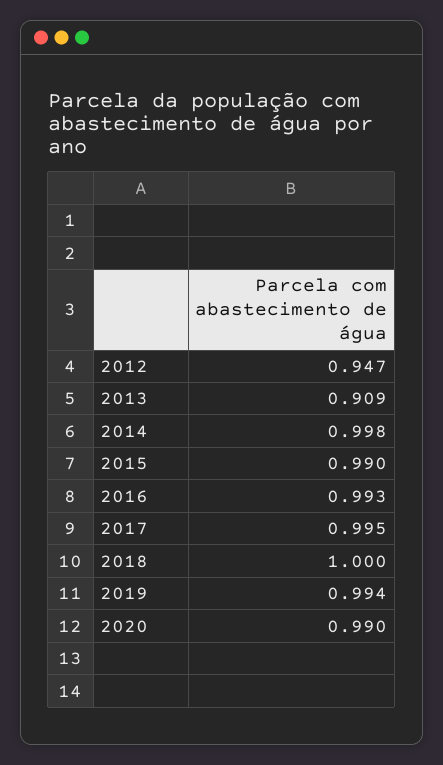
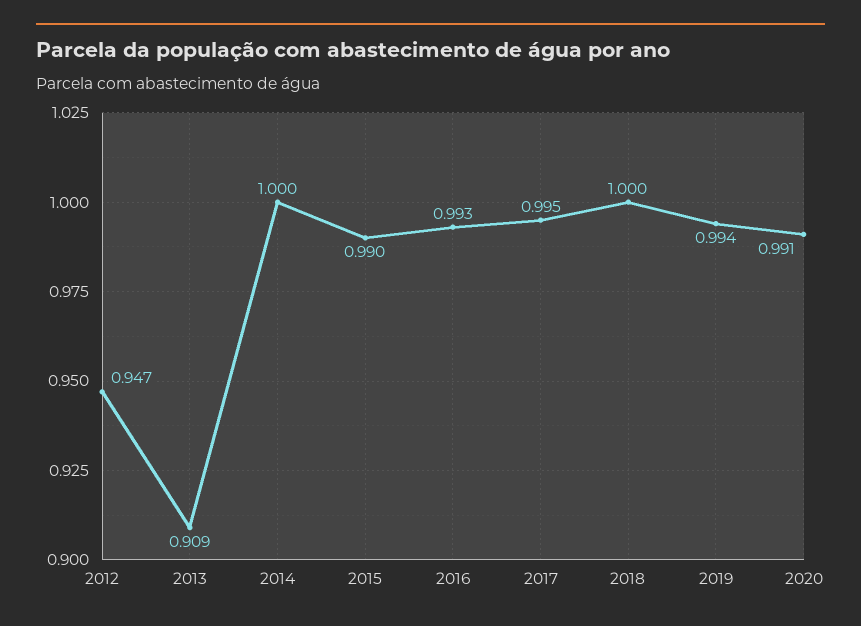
2014: 0.998 -> 1
2020: 0.99 -> 0.991

